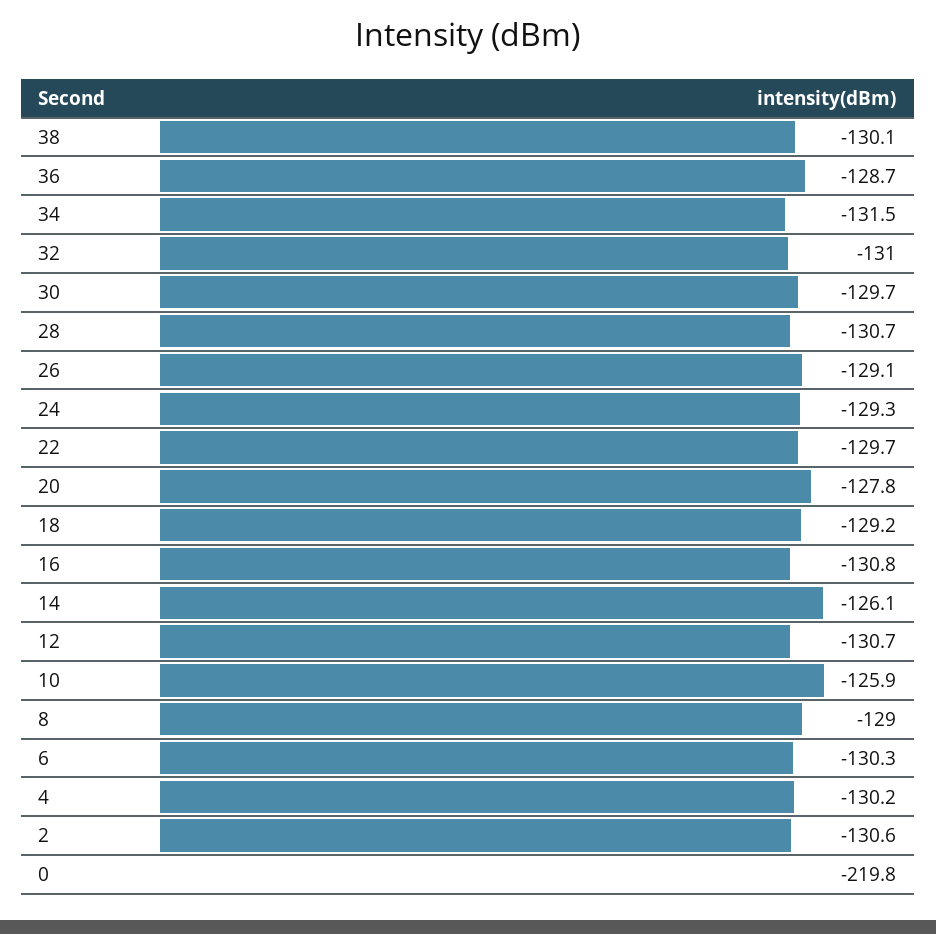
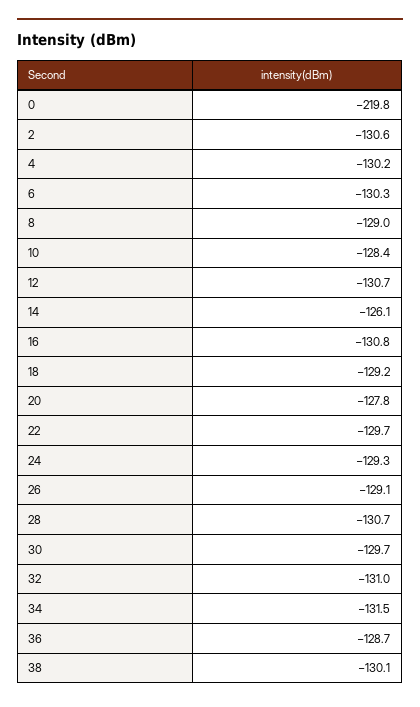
10: -125.9 -> -128.4

